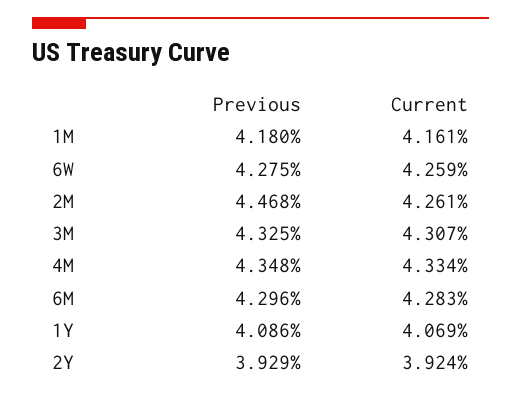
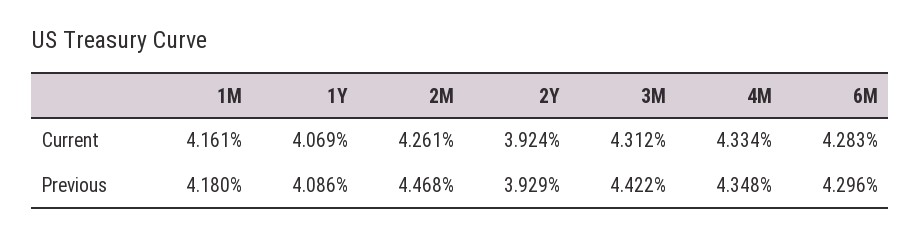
Previous, 6W: 4.275 -> none
Current, 6W: 4.259 -> none
Previous, 3M: 4.325 -> 4.422
Current, 3M: 4.307 -> 4.312

